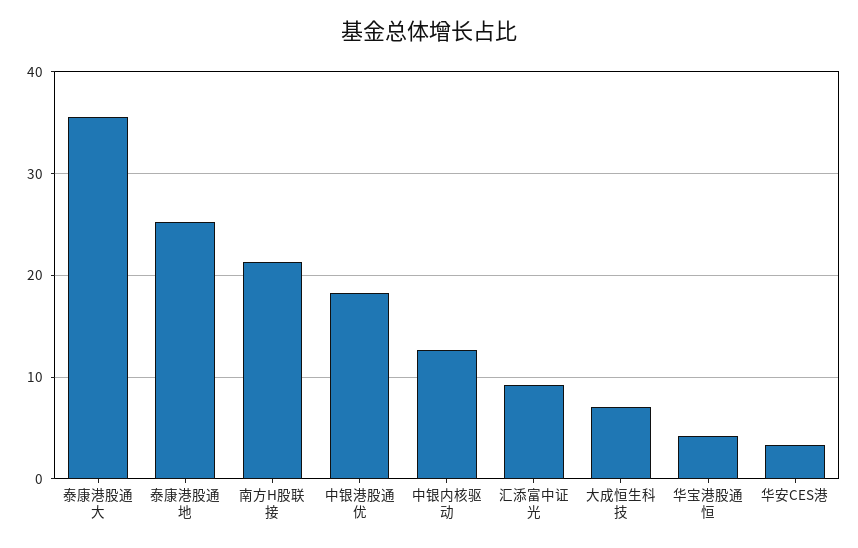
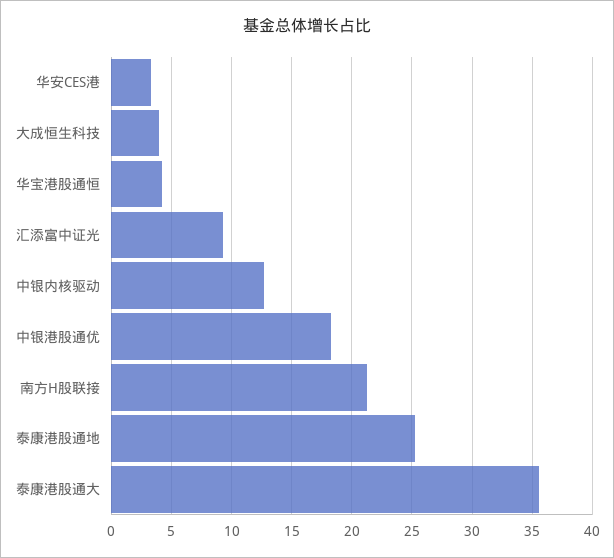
大成恒生科技: 7 -> 4

